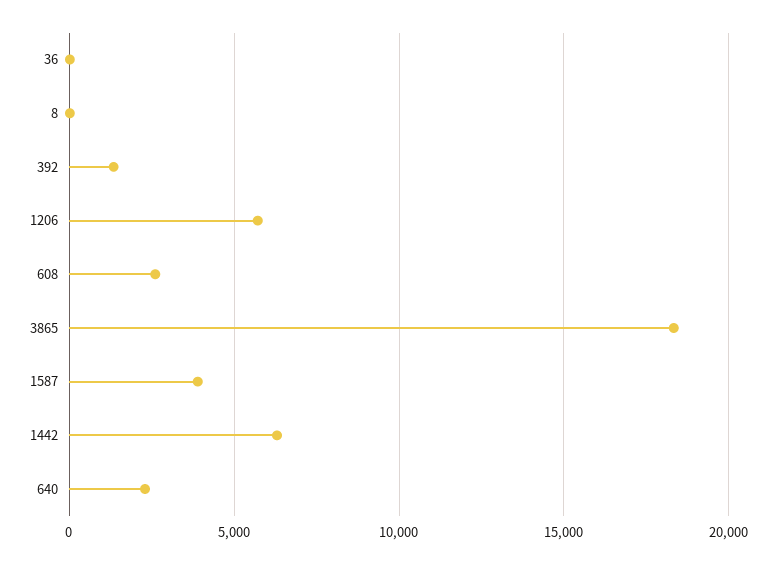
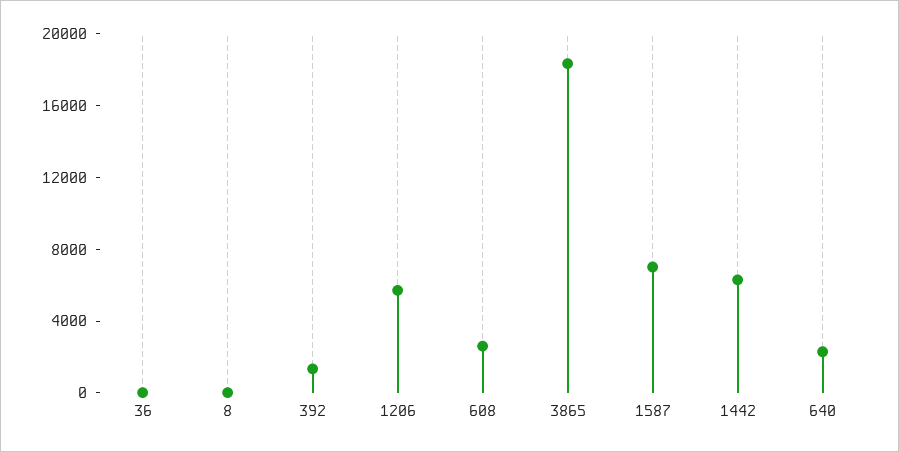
1587: 4000 -> 7000

